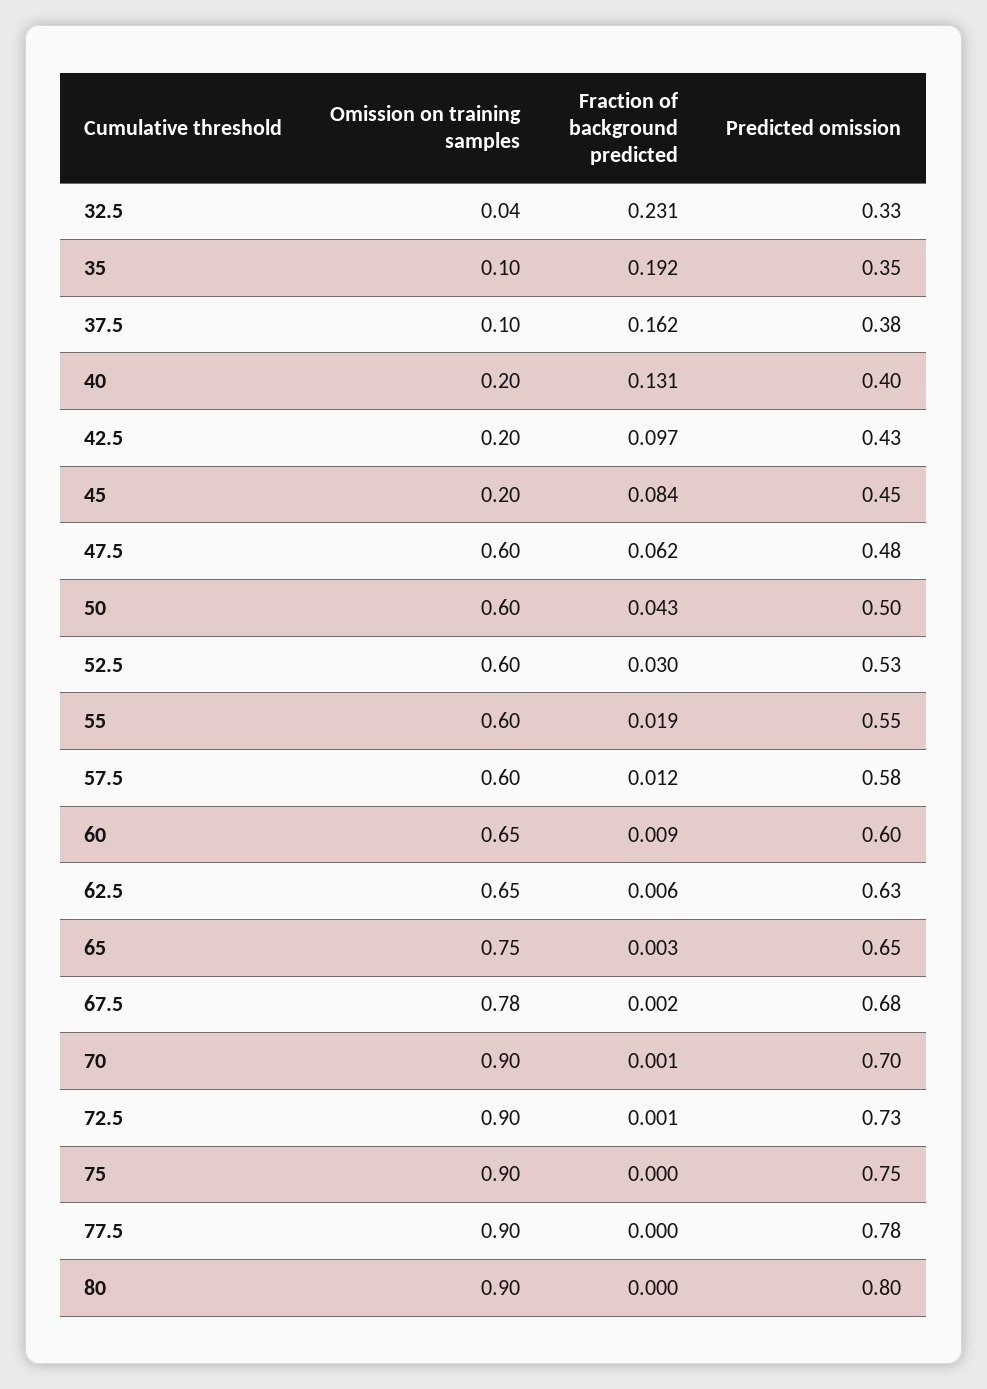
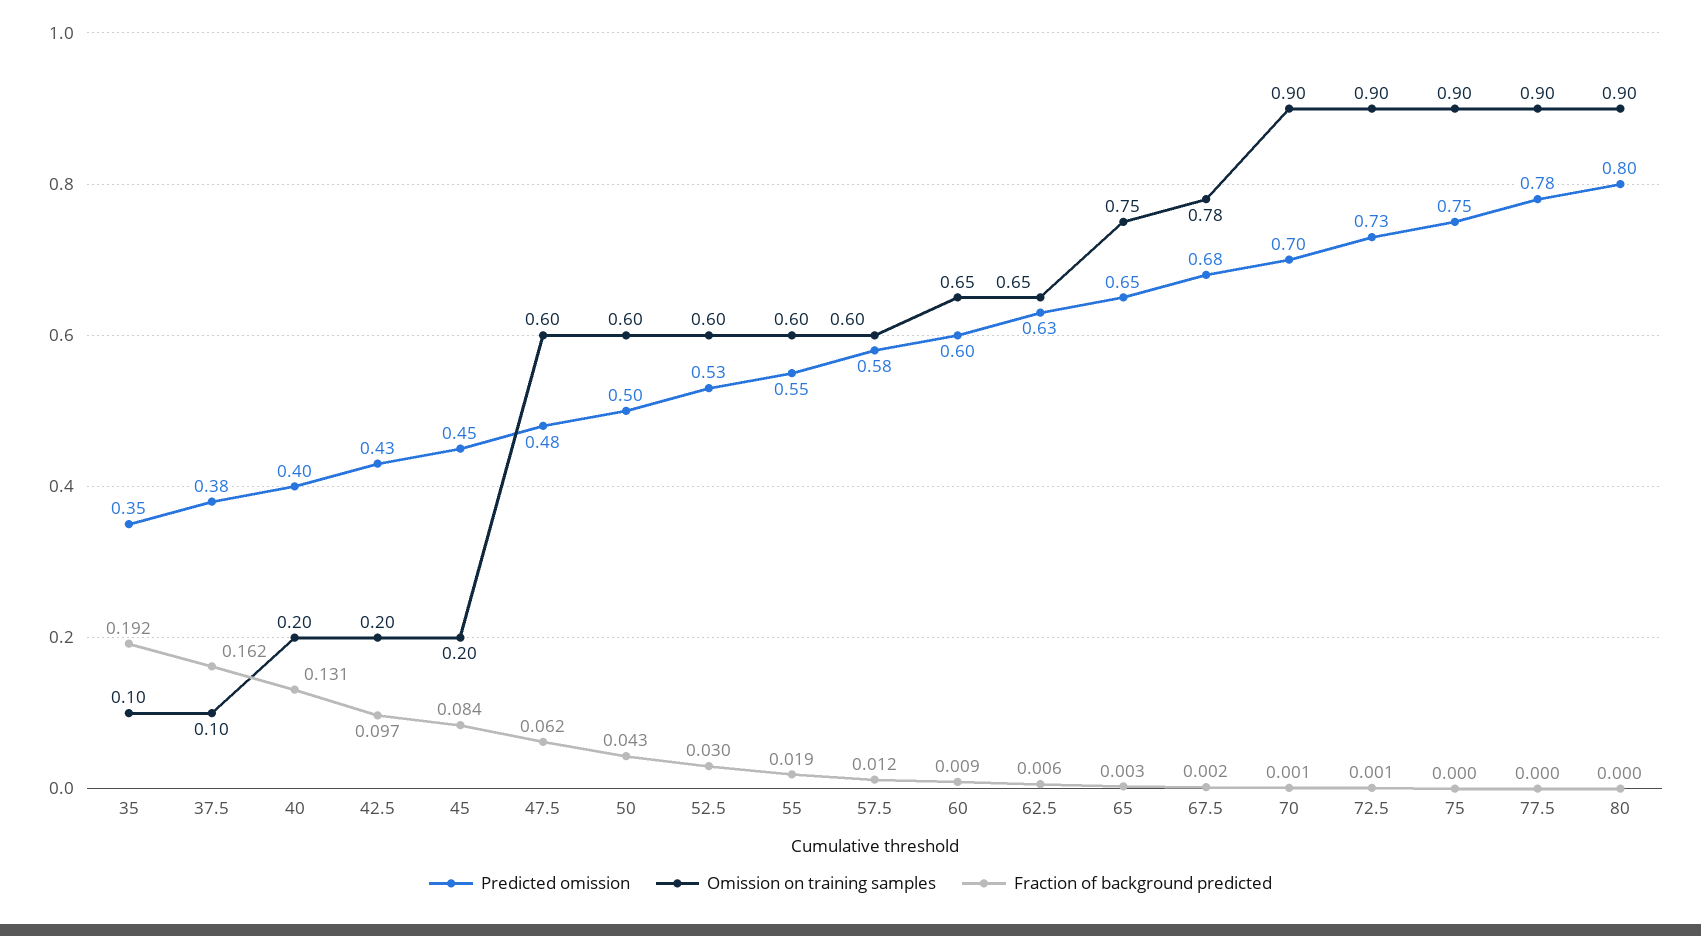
Omission on training samples, 32.5: 0.04 -> none
Fraction of background predicted, 32.5: 0.231 -> none
Predicted omission, 32.5: 0.33 -> none

